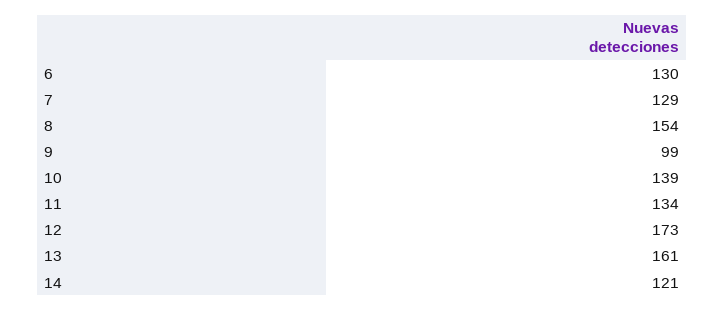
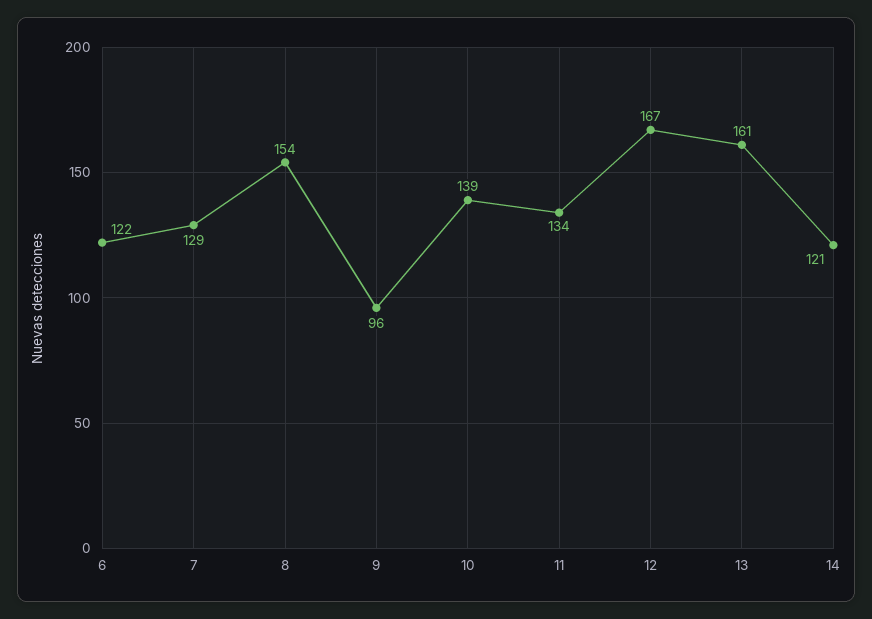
6: 130 -> 122
9: 99 -> 96
12: 173 -> 167

